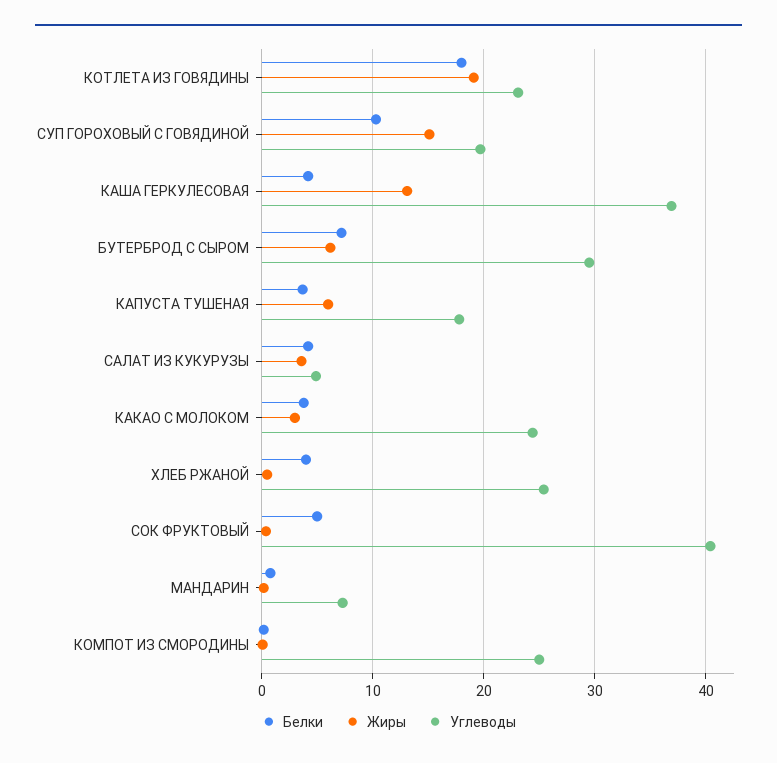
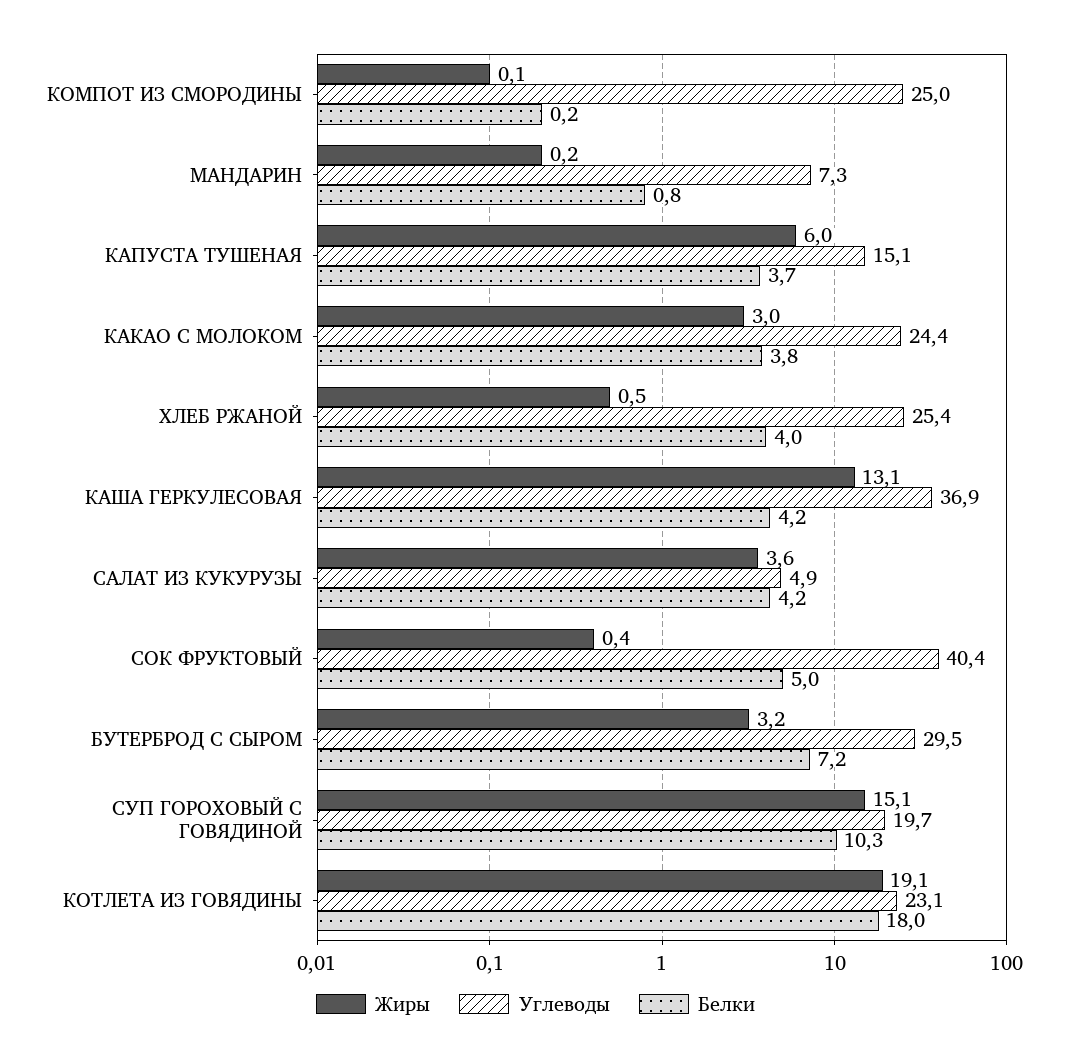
Жиры, БУТЕРБРОД С СЫРОМ: 6 -> 3.2
Углеводы, КАПУСТА ТУШЕНАЯ: 18 -> 15.1

